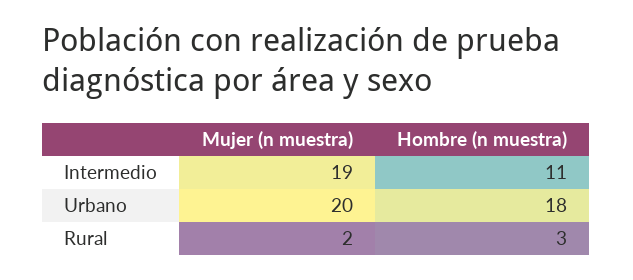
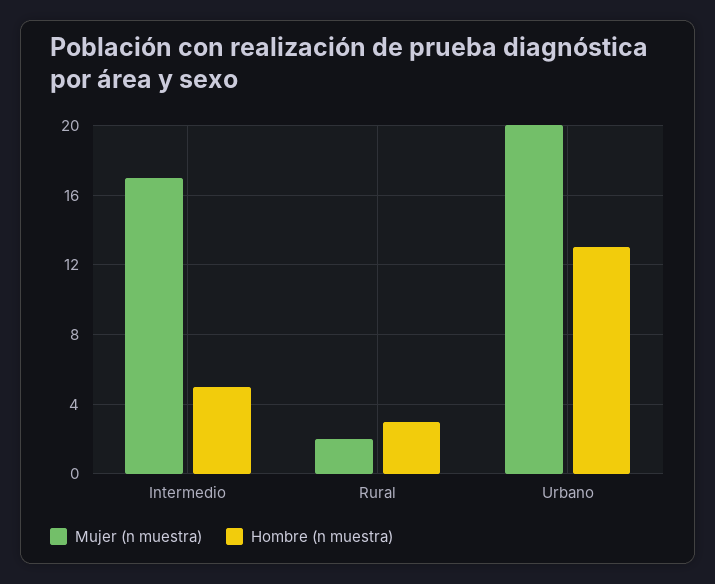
Mujer (n muestra), Intermedio: 19 -> 17
Hombre (n muestra), Intermedio: 11 -> 5
Hombre (n muestra), Urbano: 18 -> 13

